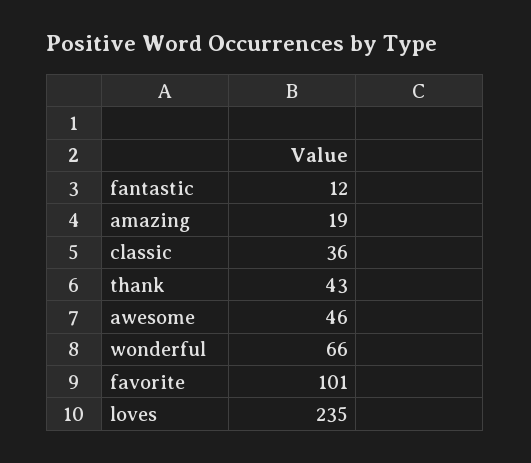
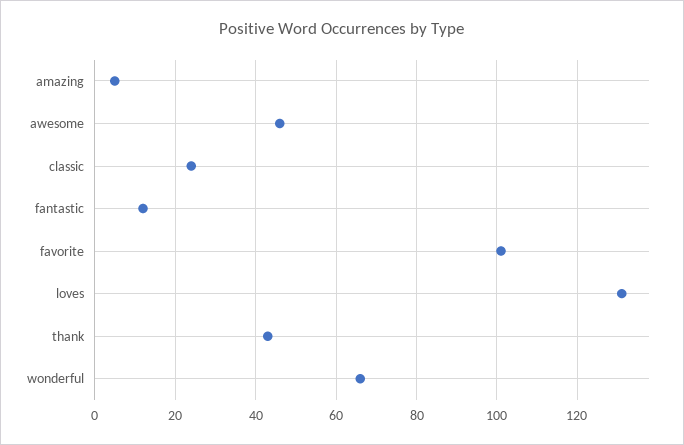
amazing: 19 -> 5
classic: 36 -> 25
loves: 235 -> 130

